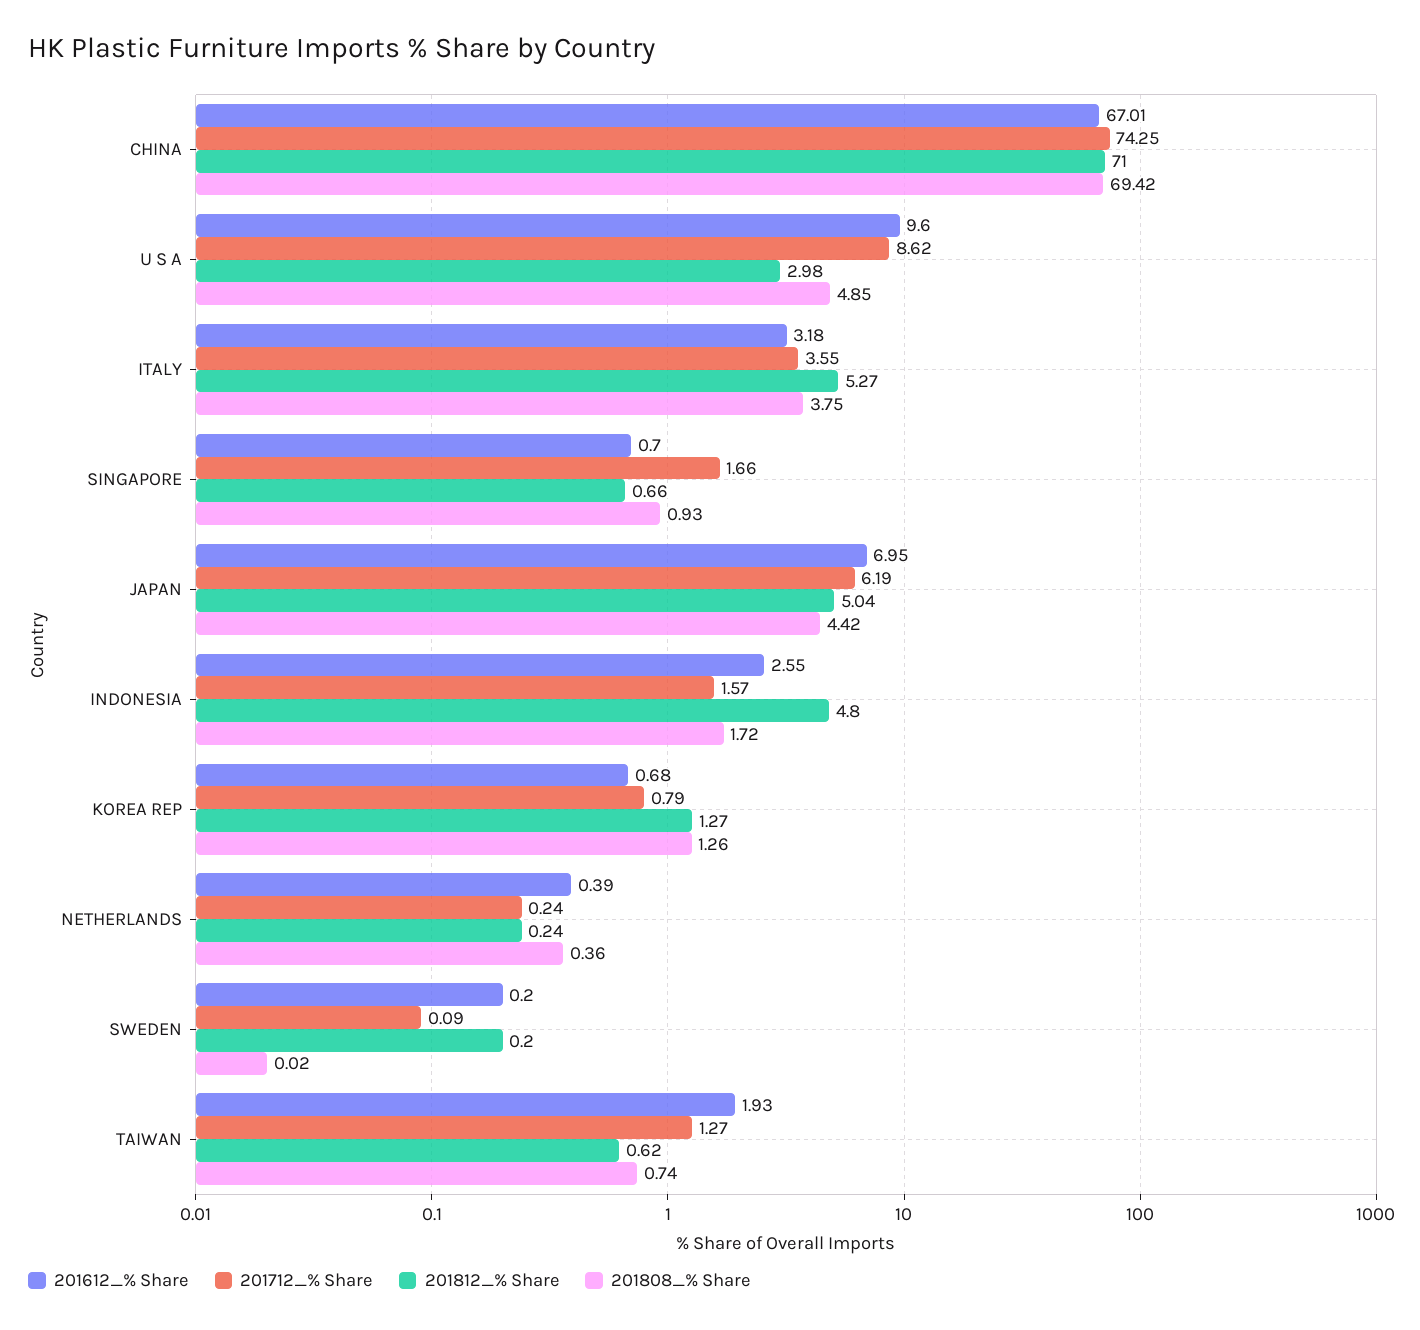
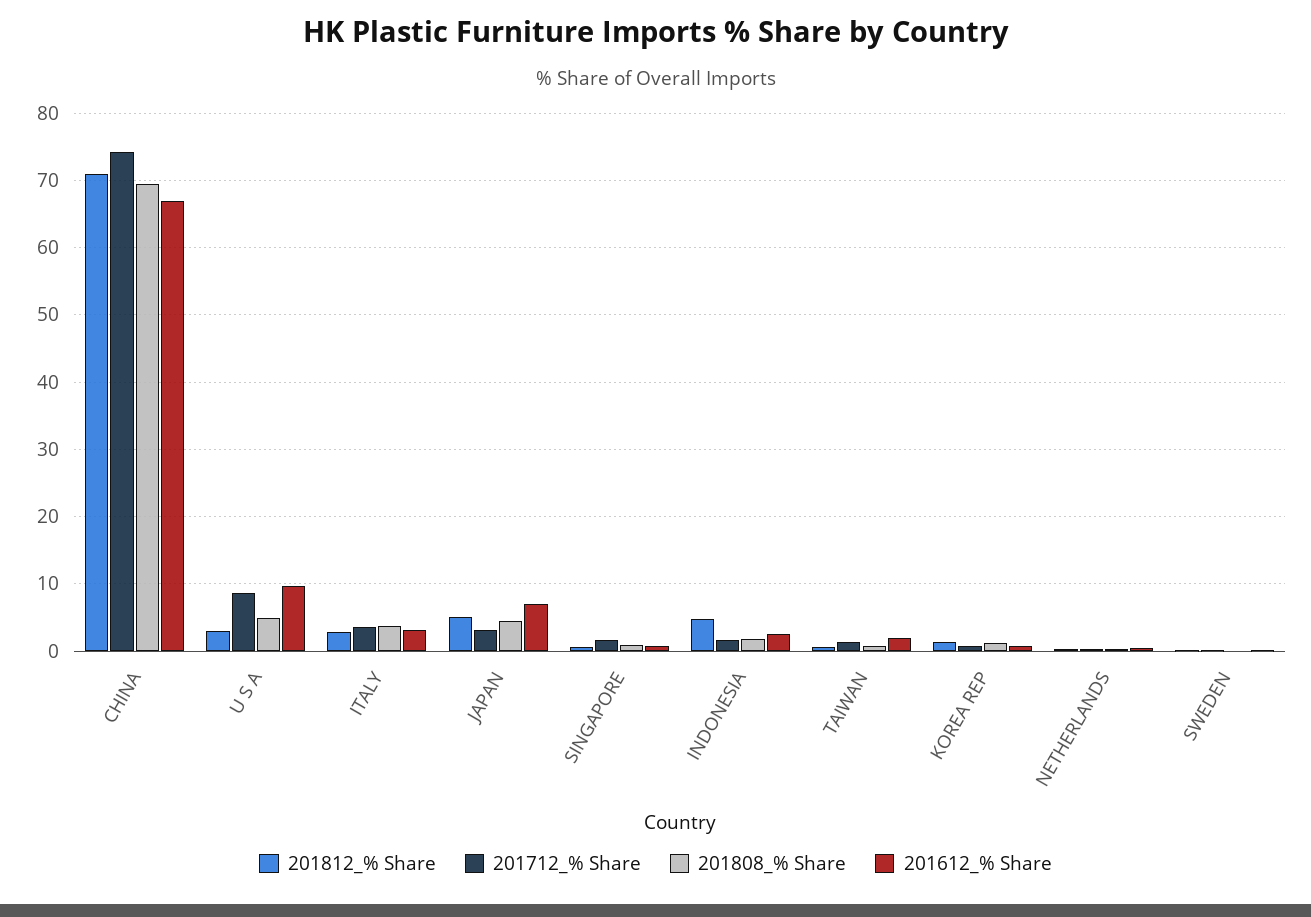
201812_% Share, ITALY: 5.27 -> 3
201712_% Share, JAPAN: 6.19 -> 3

